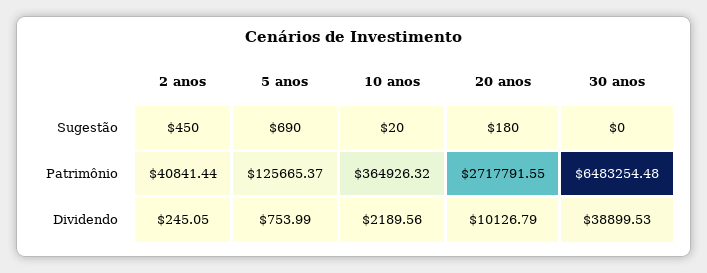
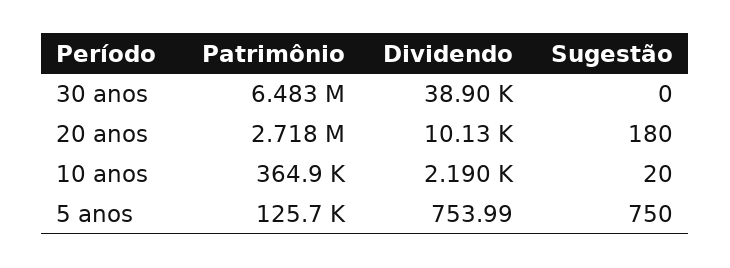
2 anos, Sugestão: 450 -> none
5 anos, Sugestão: 690 -> 750
2 anos, Patrimônio: 40841.44 -> none
2 anos, Dividendo: 245.05 -> none

